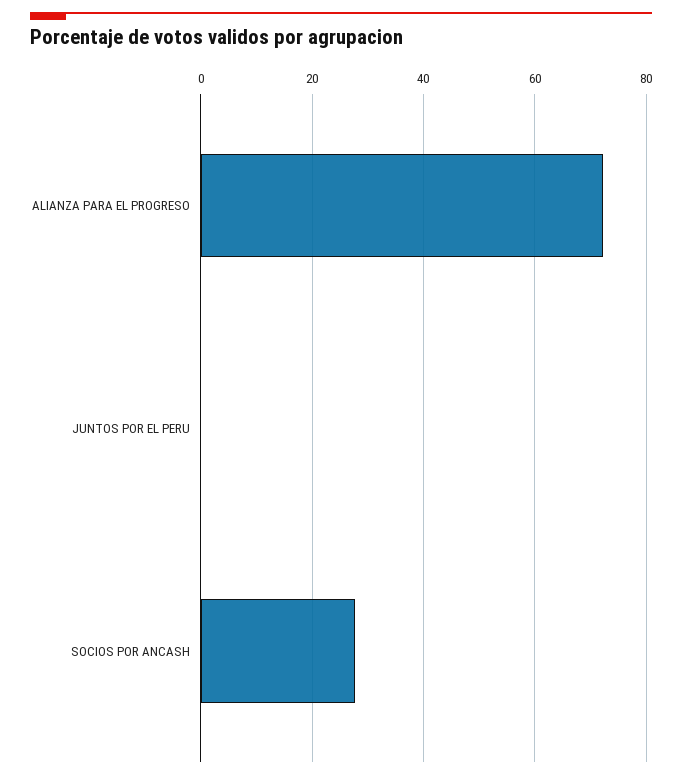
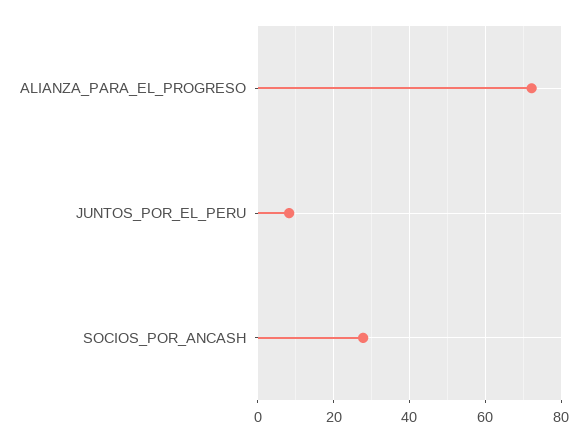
JUNTOS POR EL PERU: 0 -> 8

